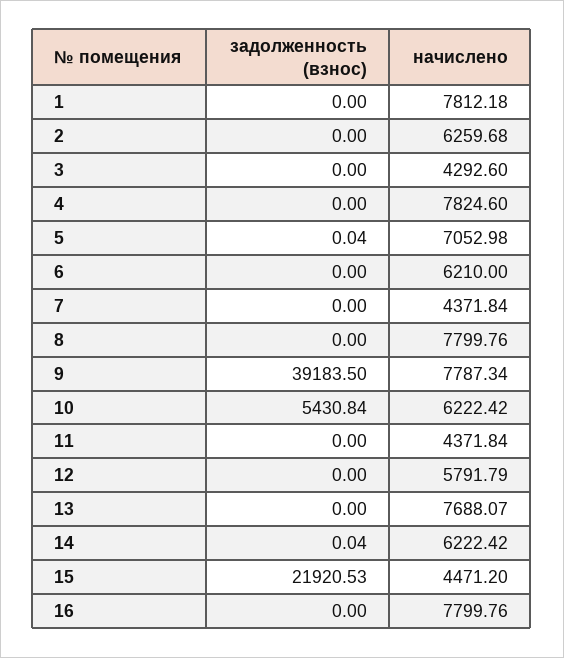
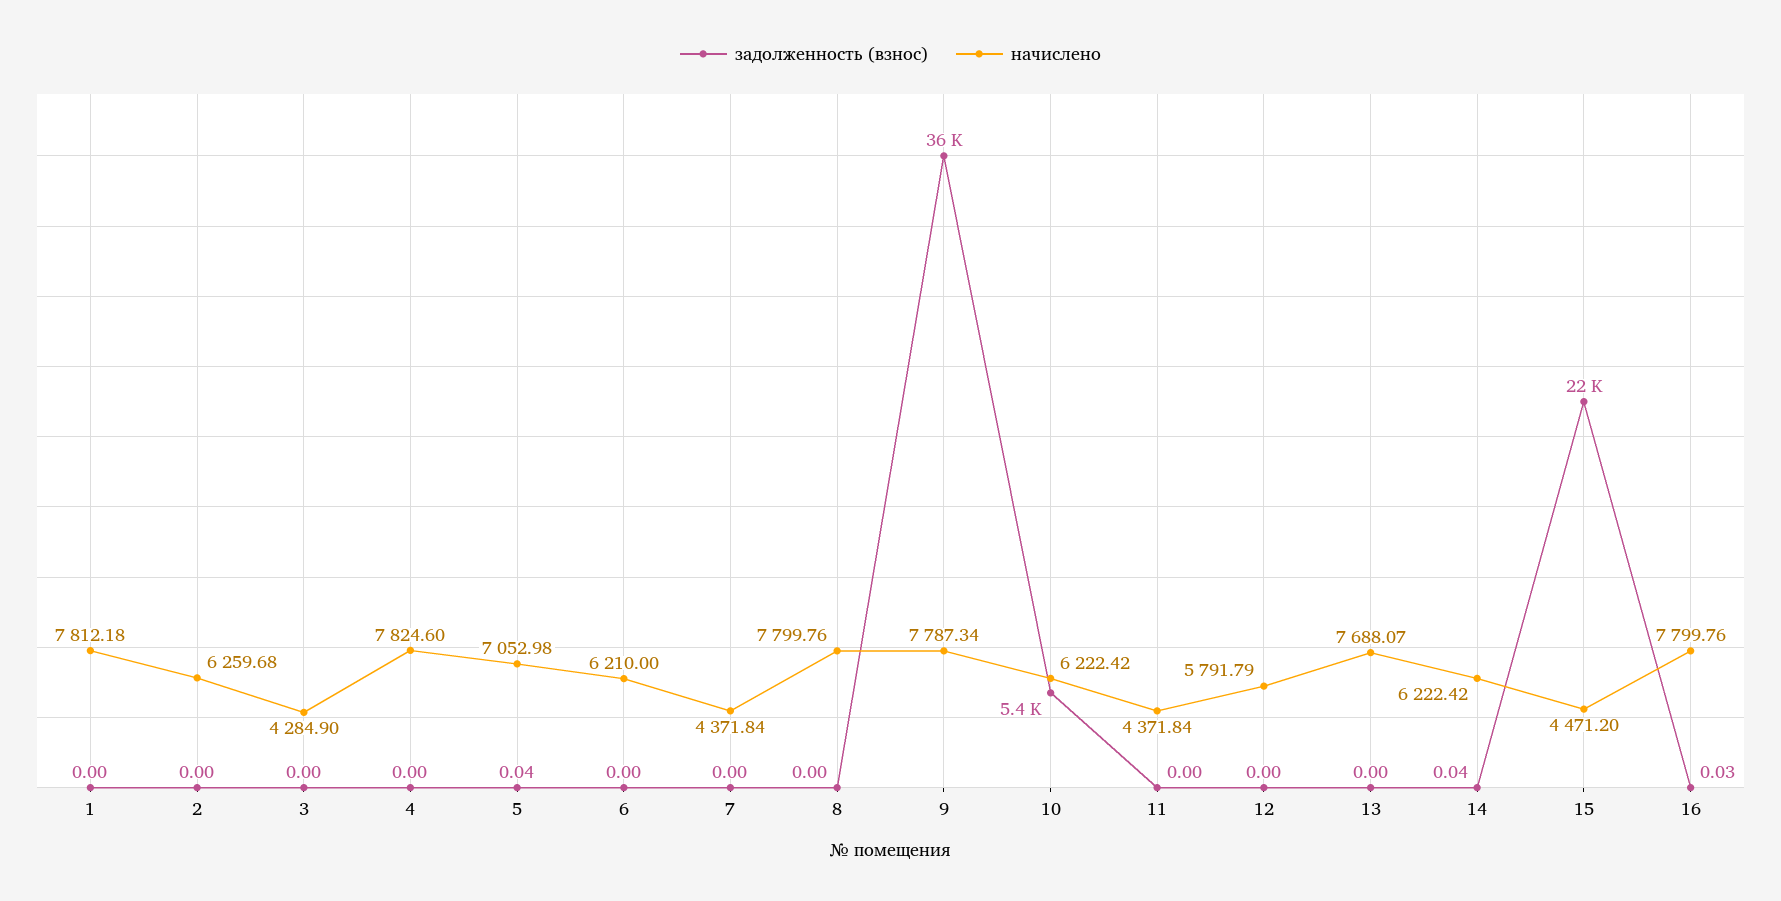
начислено, 3: 4292.6 -> 4284.9
задолженность (взнос), 9: 39183.5 -> 36000
задолженность (взнос), 16: 0 -> 0.03

